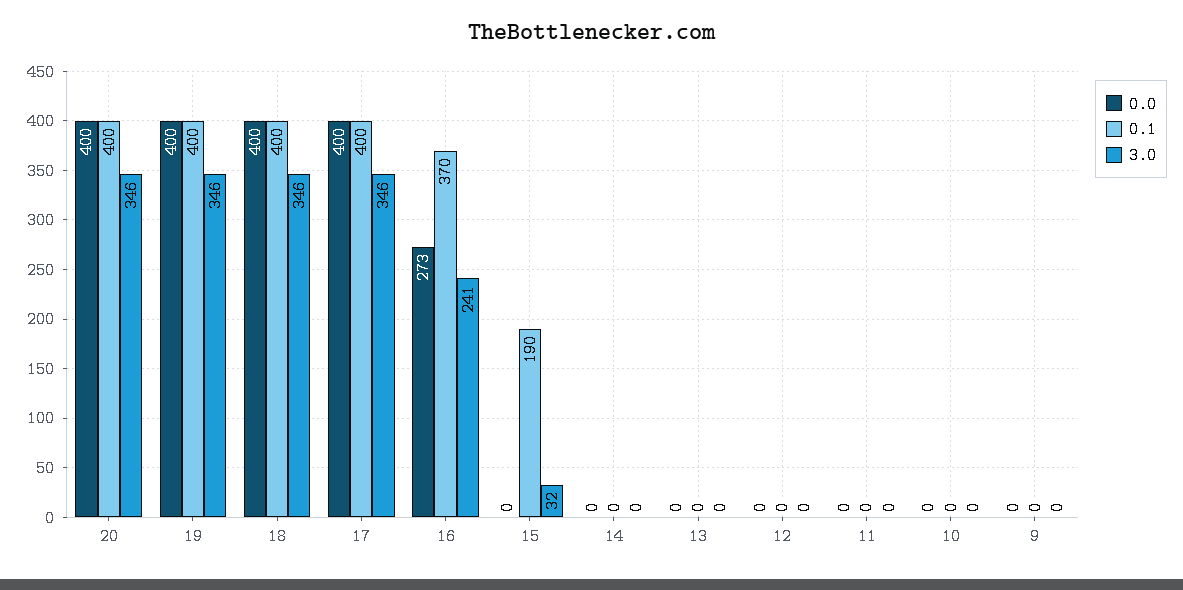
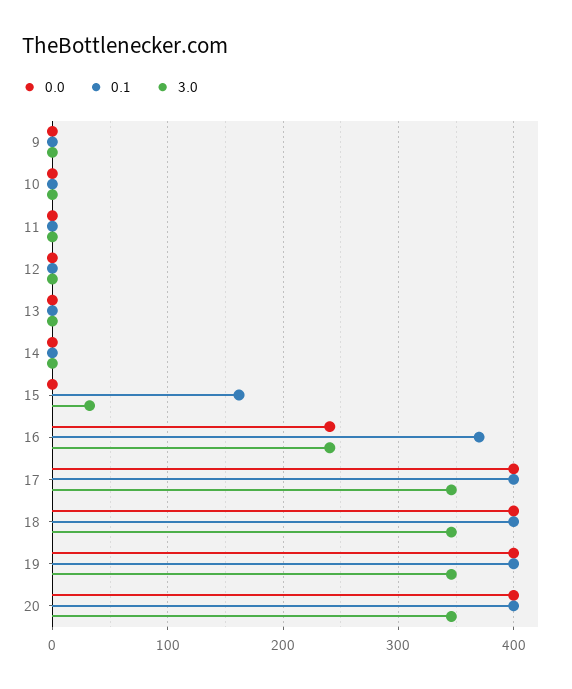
0.0, 16: 273 -> 240
0.1, 15: 190 -> 160

